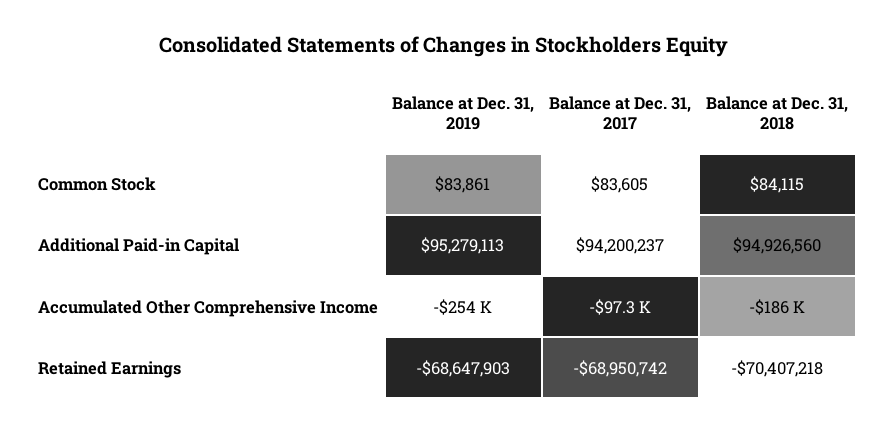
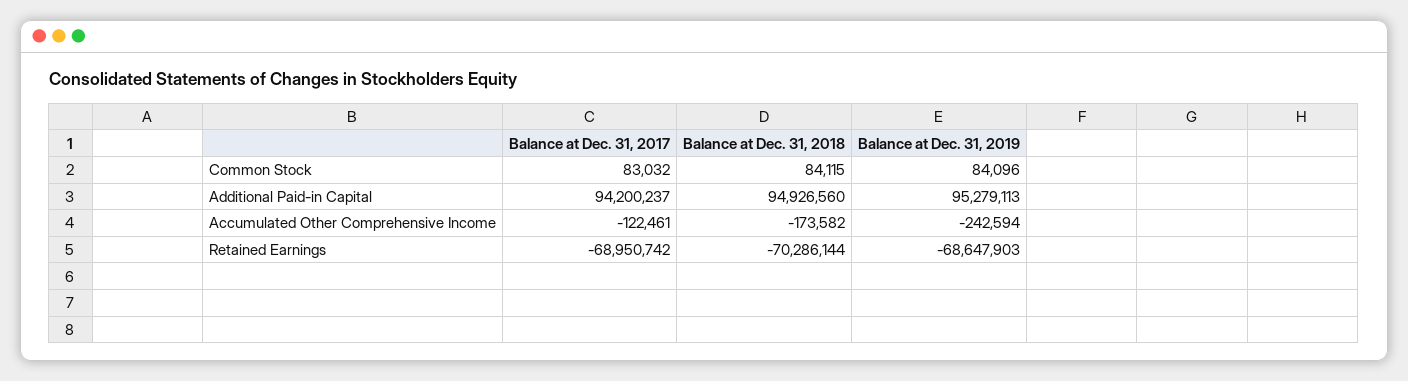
Balance at Dec. 31, 2019, Common Stock: 83861 -> 84096
Balance at Dec. 31, 2017, Common Stock: 83605 -> 83032
Balance at Dec. 31, 2019, Accumulated Other Comprehensive Income: -254000 -> -242594
Balance at Dec. 31, 2017, Accumulated Other Comprehensive Income: -97300 -> -122461
Balance at Dec. 31, 2018, Accumulated Other Comprehensive Income: -186000 -> -173582
Balance at Dec. 31, 2018, Retained Earnings: -70407218 -> -70286144

